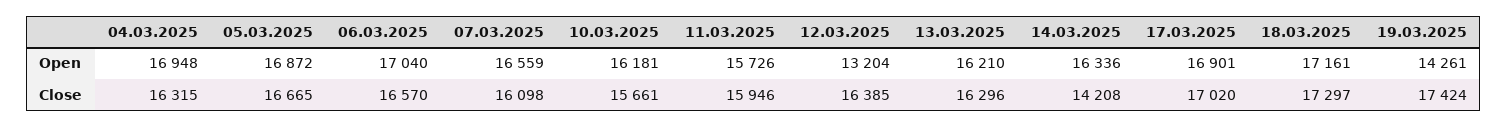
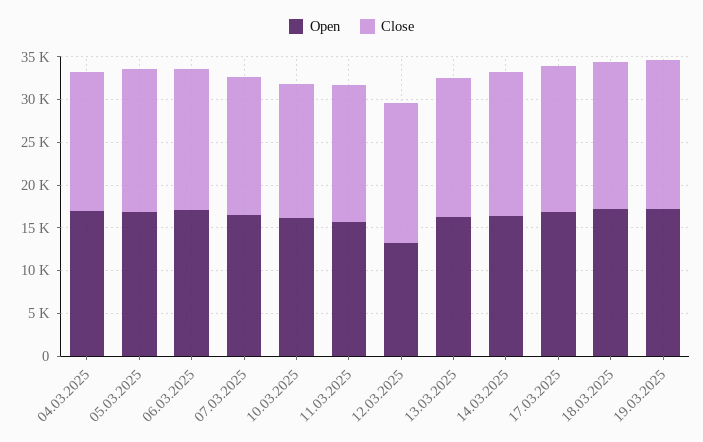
Open, 19.03.2025: 14261 -> 17000
Close, 14.03.2025: 14208 -> 17000

